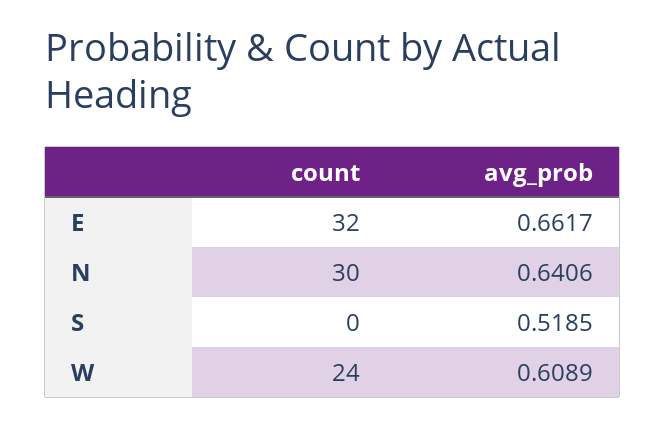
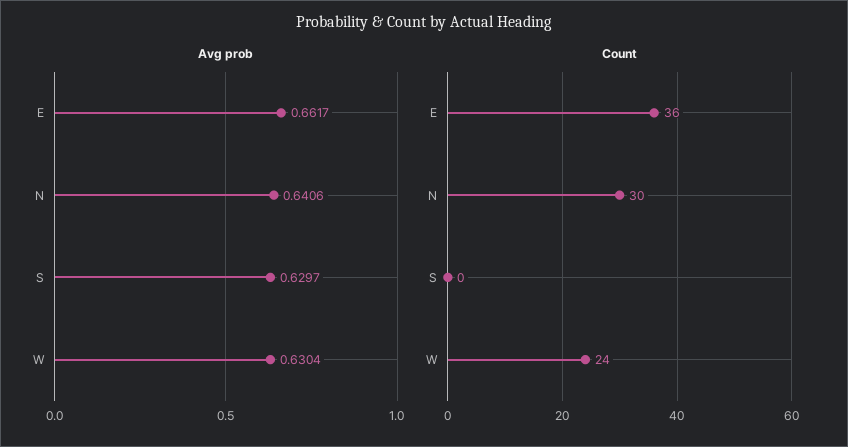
count, E: 32 -> 36
avg_prob, S: 0.5185 -> 0.6297
avg_prob, W: 0.6089 -> 0.6304

